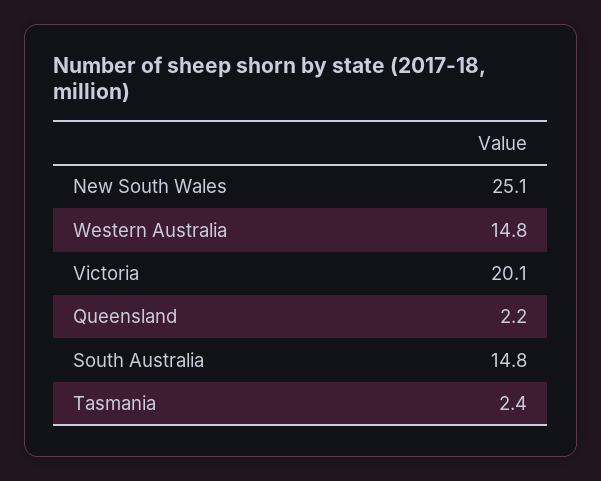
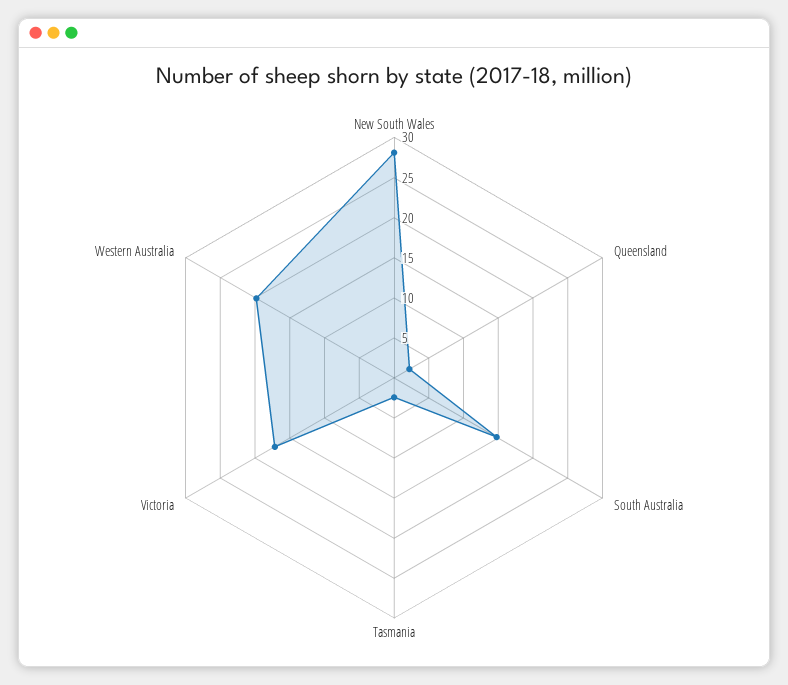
New South Wales: 25.1 -> 28
Western Australia: 14.8 -> 20
Victoria: 20.1 -> 17

